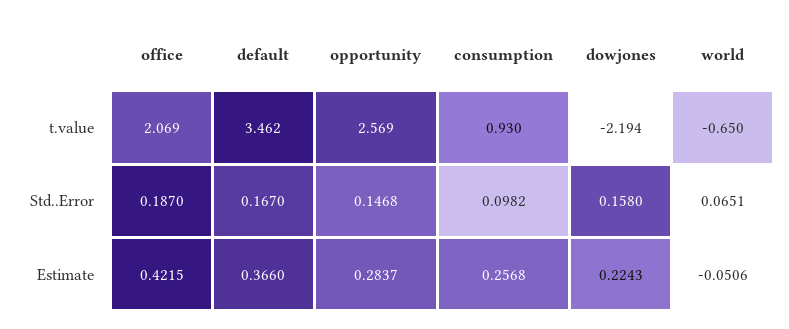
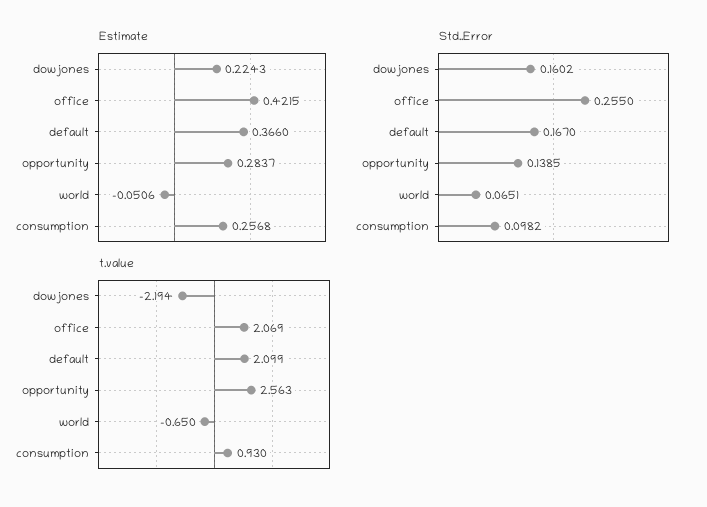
t.value, default: 3.462 -> 2.099
t.value, opportunity: 2.569 -> 2.563
Std..Error, office: 0.187 -> 0.255
Std..Error, opportunity: 0.1468 -> 0.1385
Std..Error, dowjones: 0.158 -> 0.1602

